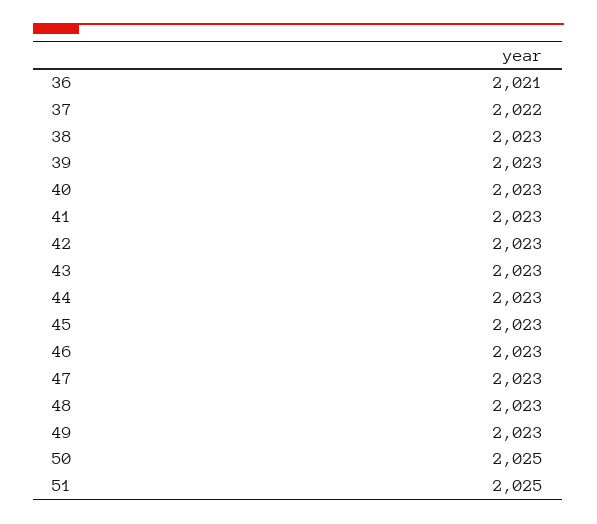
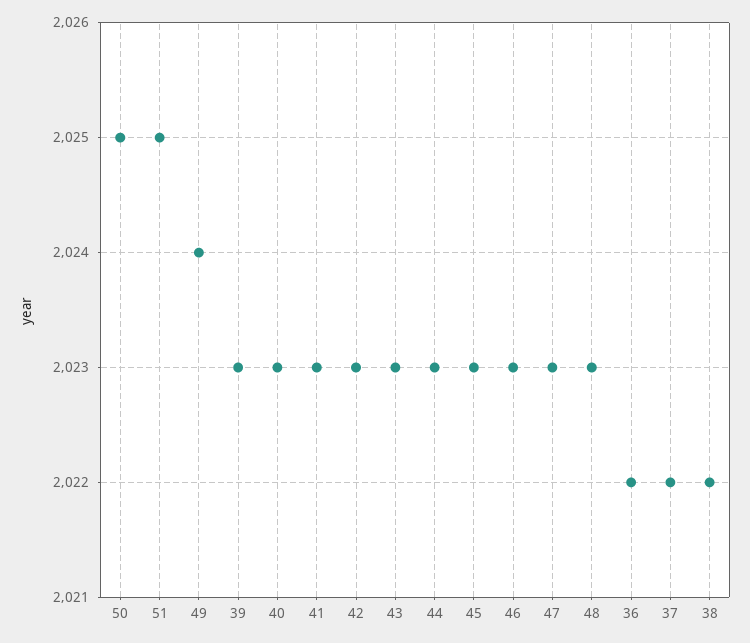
36: 2021 -> 2022
38: 2023 -> 2022
49: 2023 -> 2024

